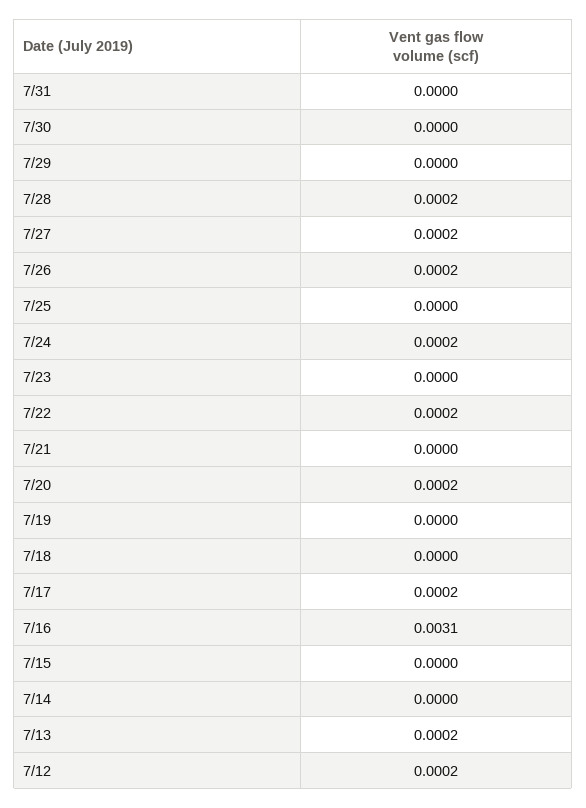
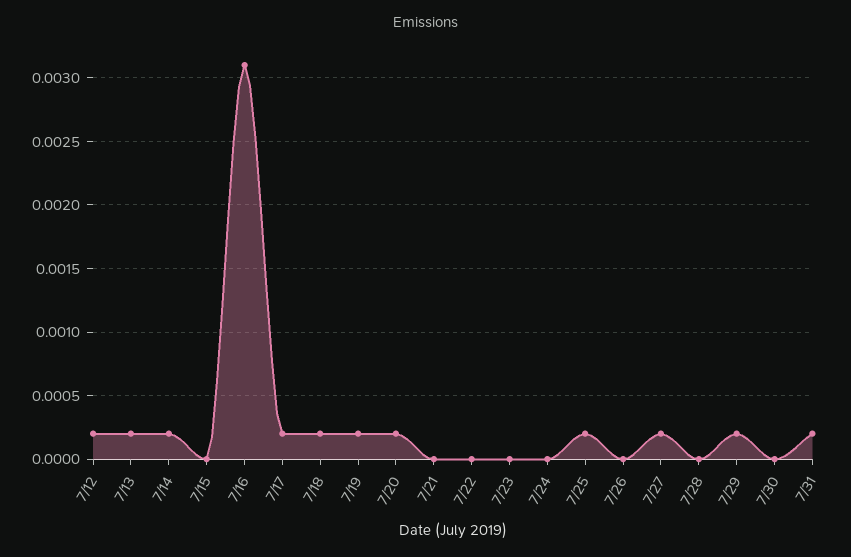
7/31: 0 -> 0.0002
7/29: 0 -> 0.0002
7/28: 0.0002 -> 0
7/26: 0.0002 -> 0
7/25: 0 -> 0.0002
7/24: 0.0002 -> 0
7/22: 0.0002 -> 0
7/19: 0 -> 0.0002
7/18: 0 -> 0.0002
7/14: 0 -> 0.0002

